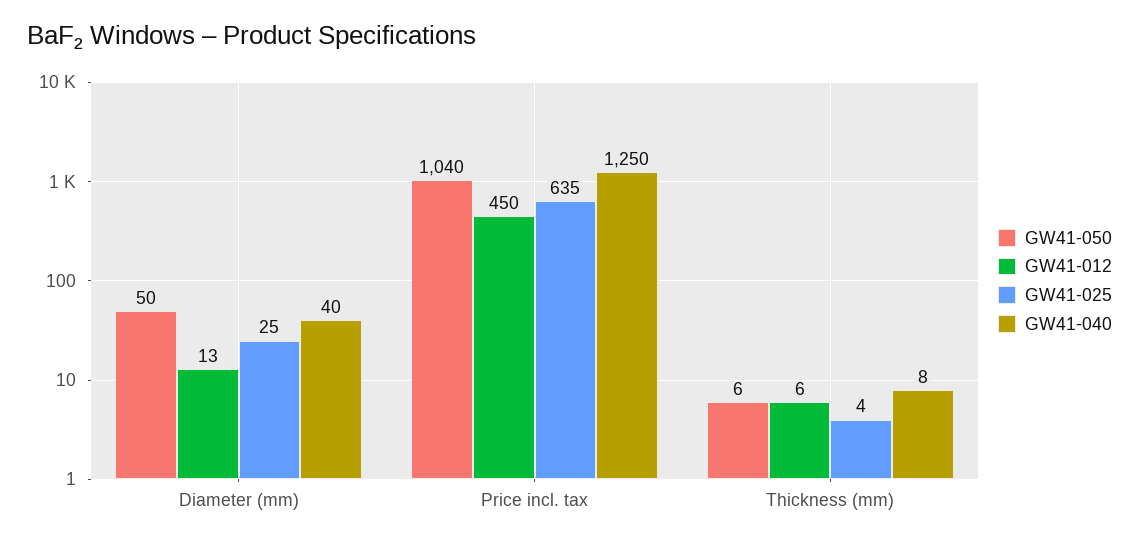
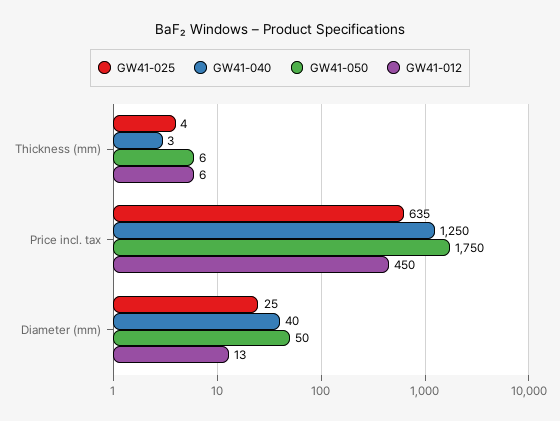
GW41-050, Price incl. tax: 1040 -> 1750
GW41-040, Thickness (mm): 8 -> 3

